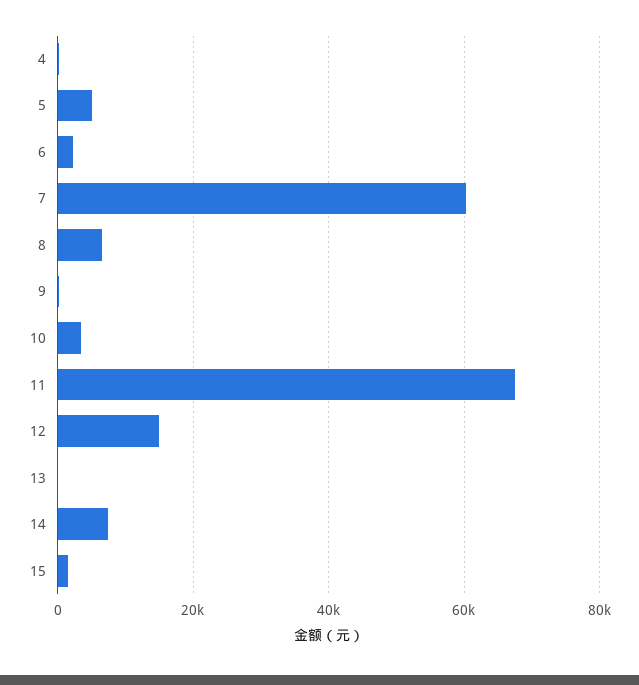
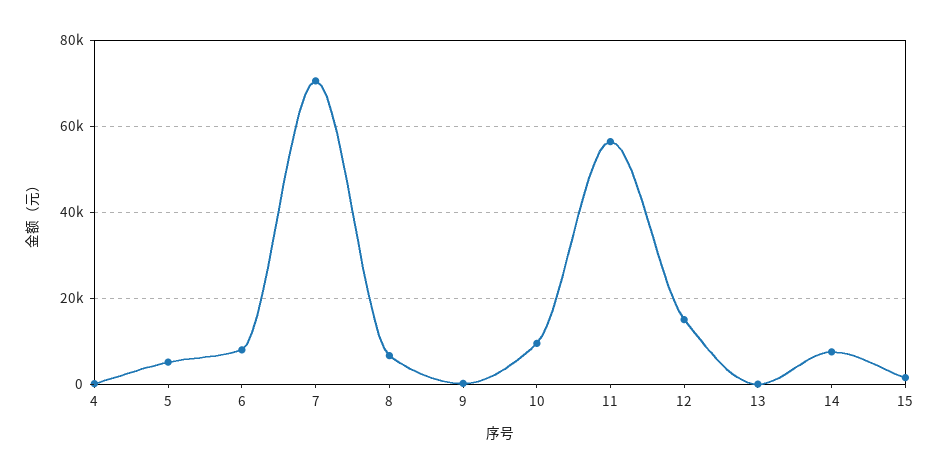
6: 2000 -> 8000
7: 60000 -> 70000
10: 4000 -> 10000
11: 68000 -> 56000

